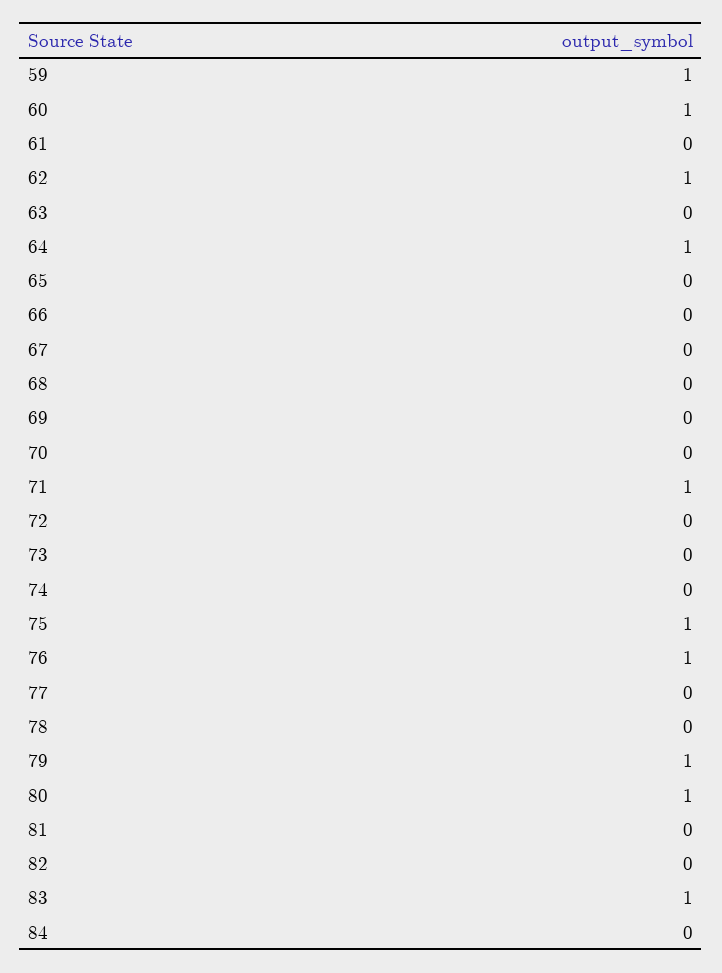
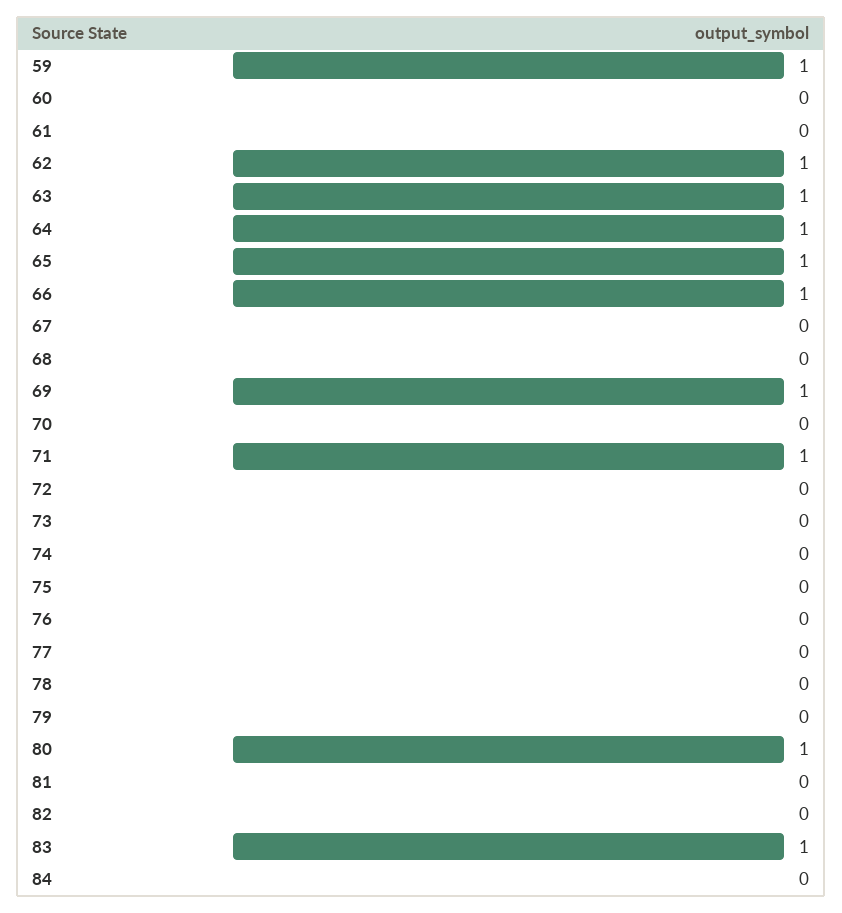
60: 1 -> 0
63: 0 -> 1
65: 0 -> 1
66: 0 -> 1
69: 0 -> 1
75: 1 -> 0
76: 1 -> 0
79: 1 -> 0

